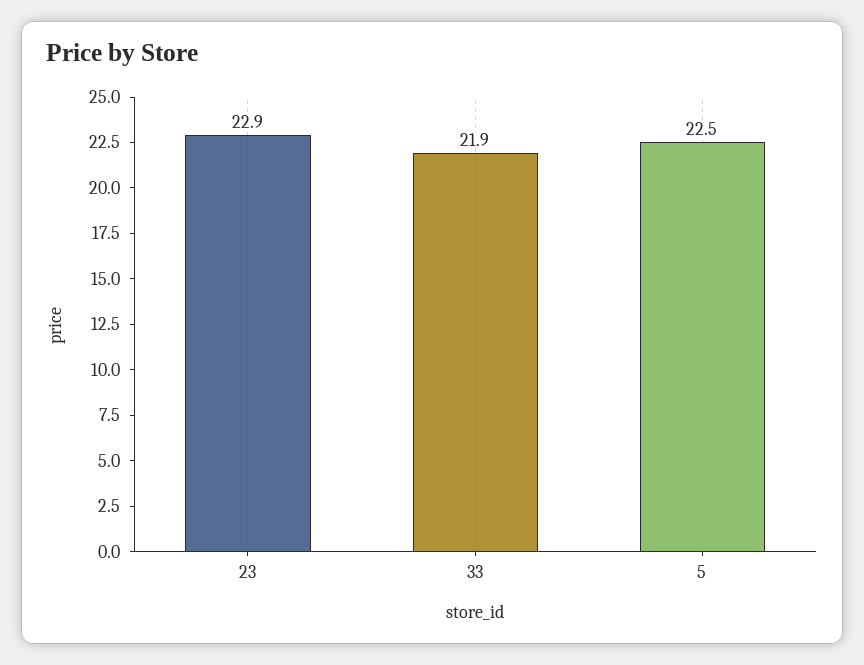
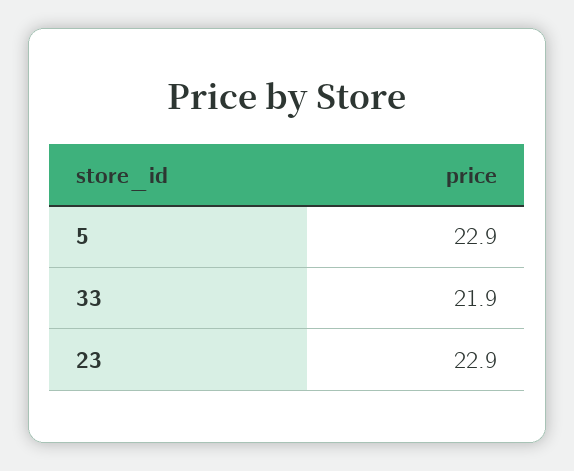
5: 22.5 -> 22.9

